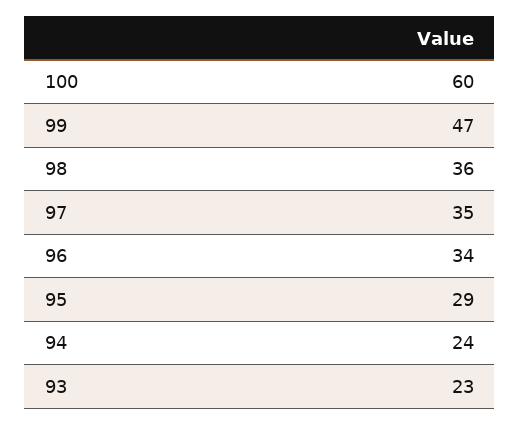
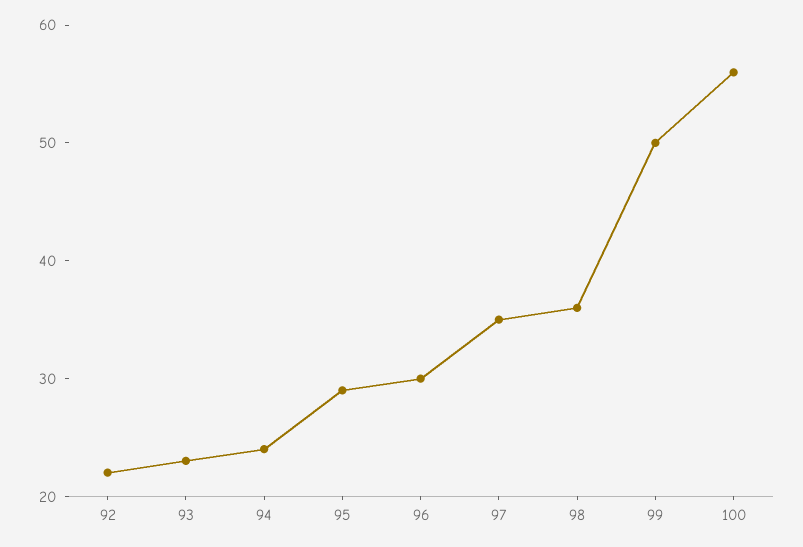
100: 60 -> 56
99: 47 -> 50
96: 34 -> 30
92: none -> 22

